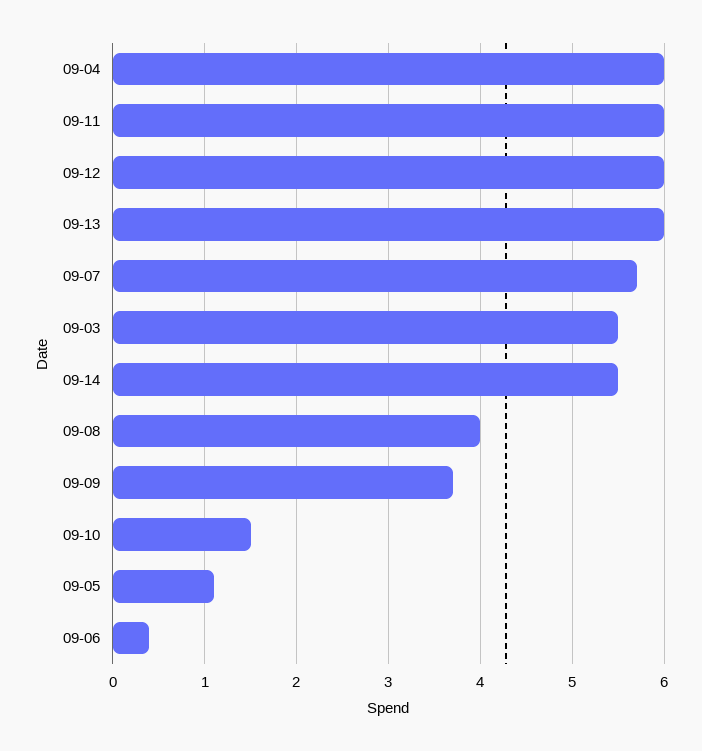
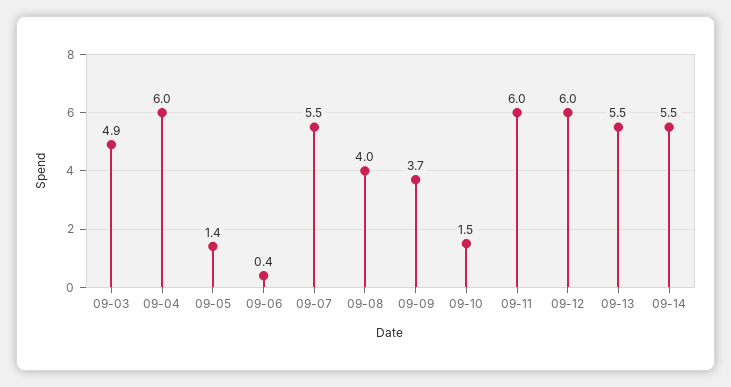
09-13: 6 -> 5.5
09-07: 5.7 -> 5.5
09-03: 5.5 -> 4.9
09-05: 1.1 -> 1.4

